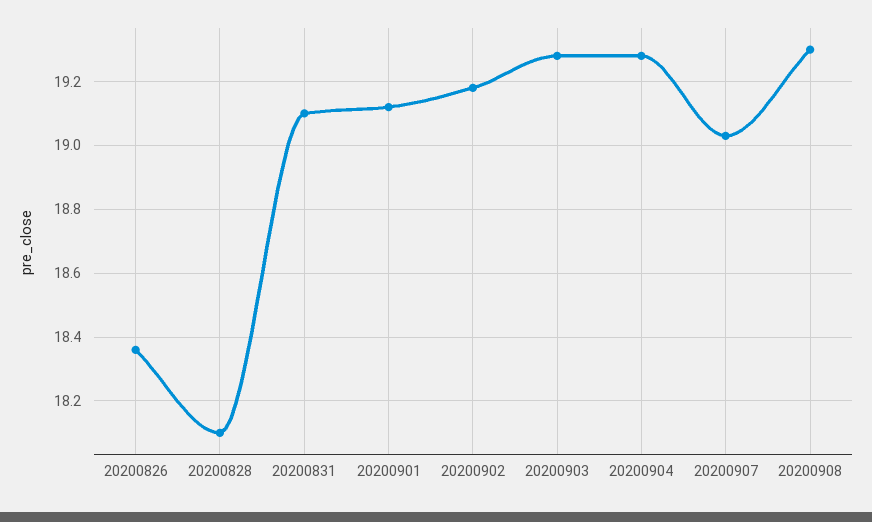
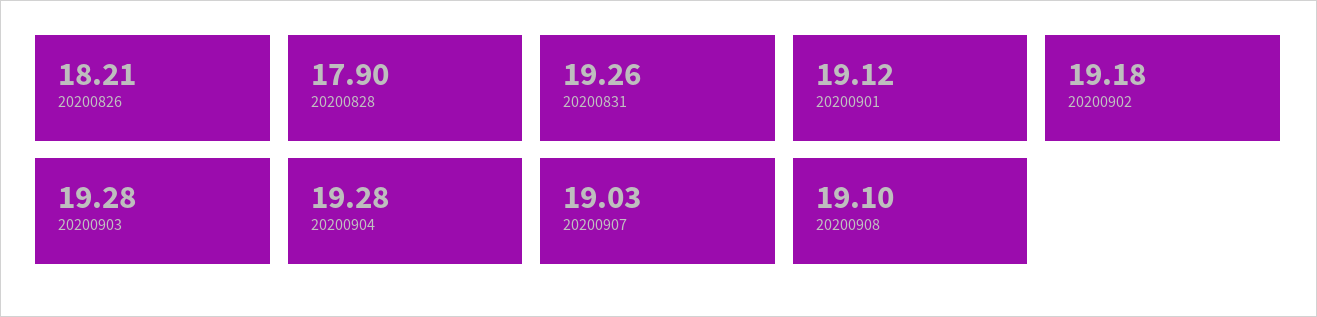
20200826: 18.35 -> 18.21
20200828: 18.1 -> 17.9
20200831: 19.1 -> 19.26
20200908: 19.3 -> 19.1

